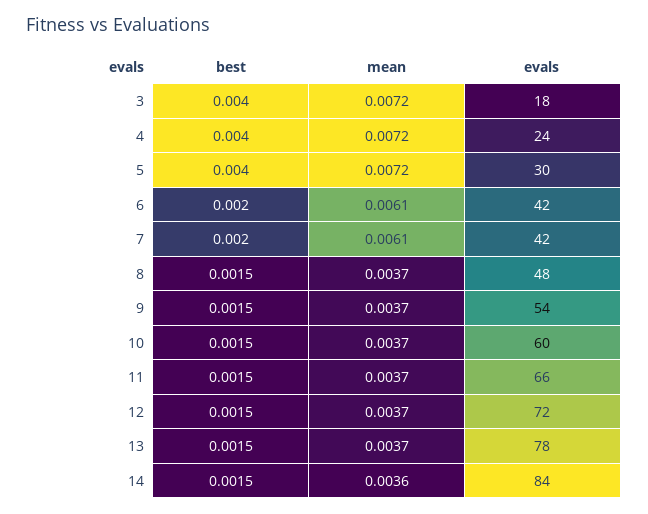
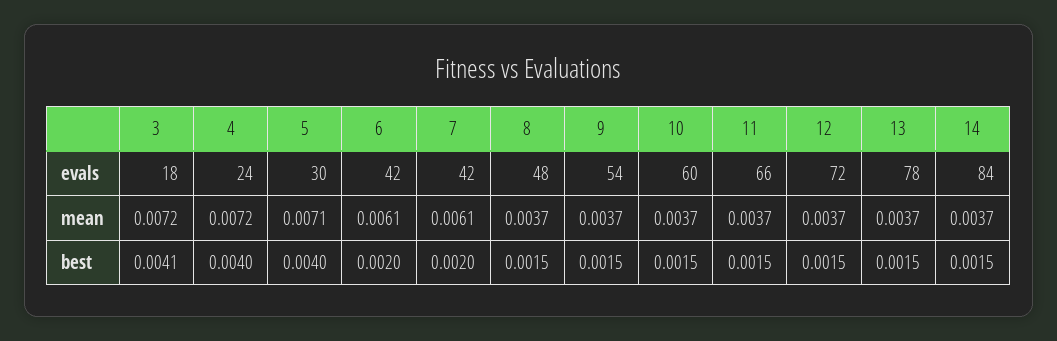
best, 3: 0.004 -> 0.0041
mean, 5: 0.0072 -> 0.0071
mean, 14: 0.0036 -> 0.0037

